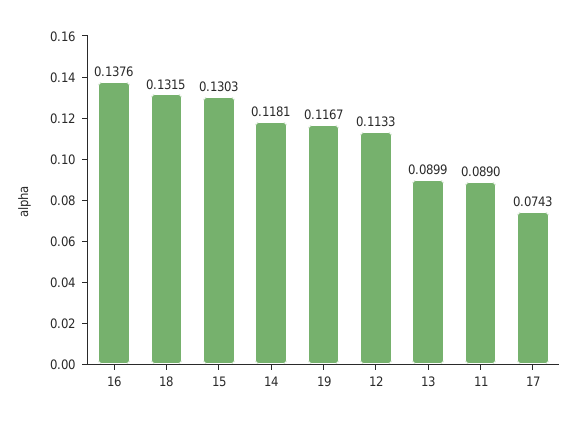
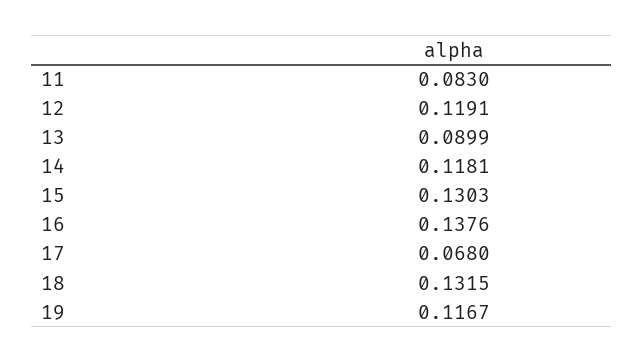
12: 0.1133 -> 0.1191
11: 0.089 -> 0.083
17: 0.0743 -> 0.068

